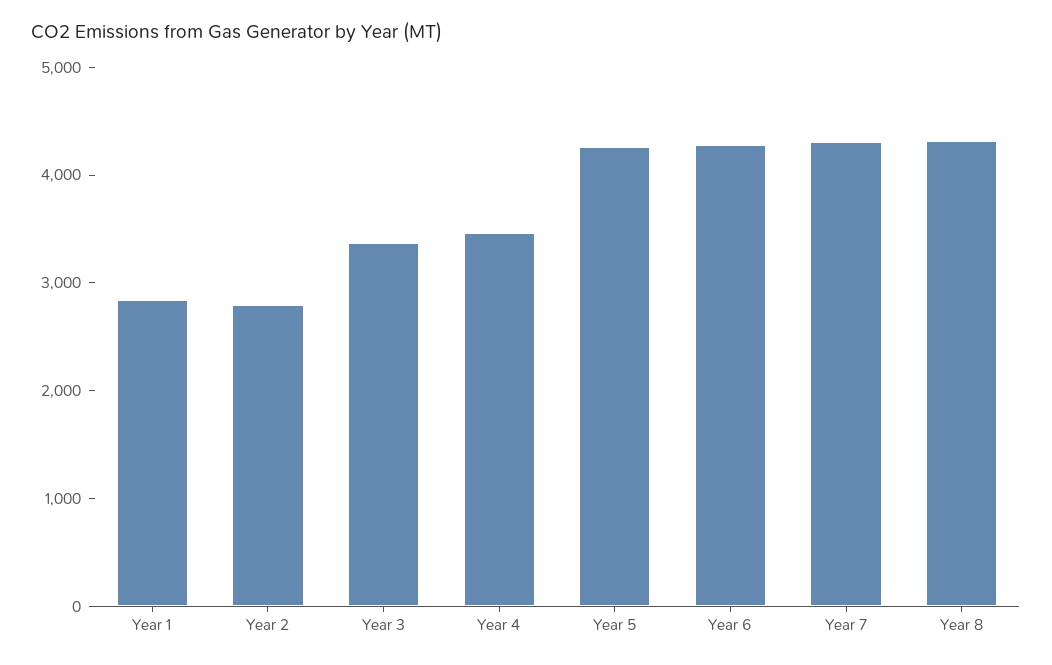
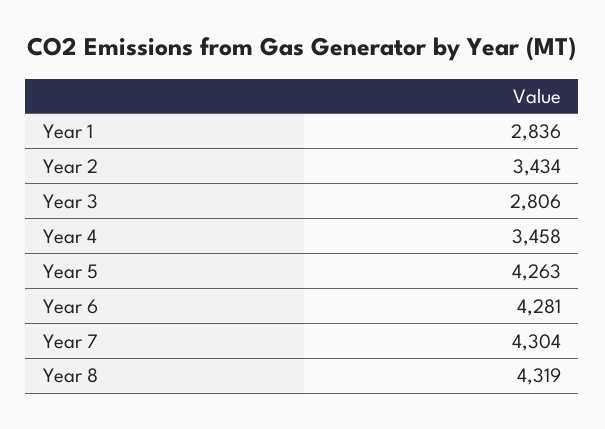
Year 2: 2800 -> 3434
Year 3: 3400 -> 2806

